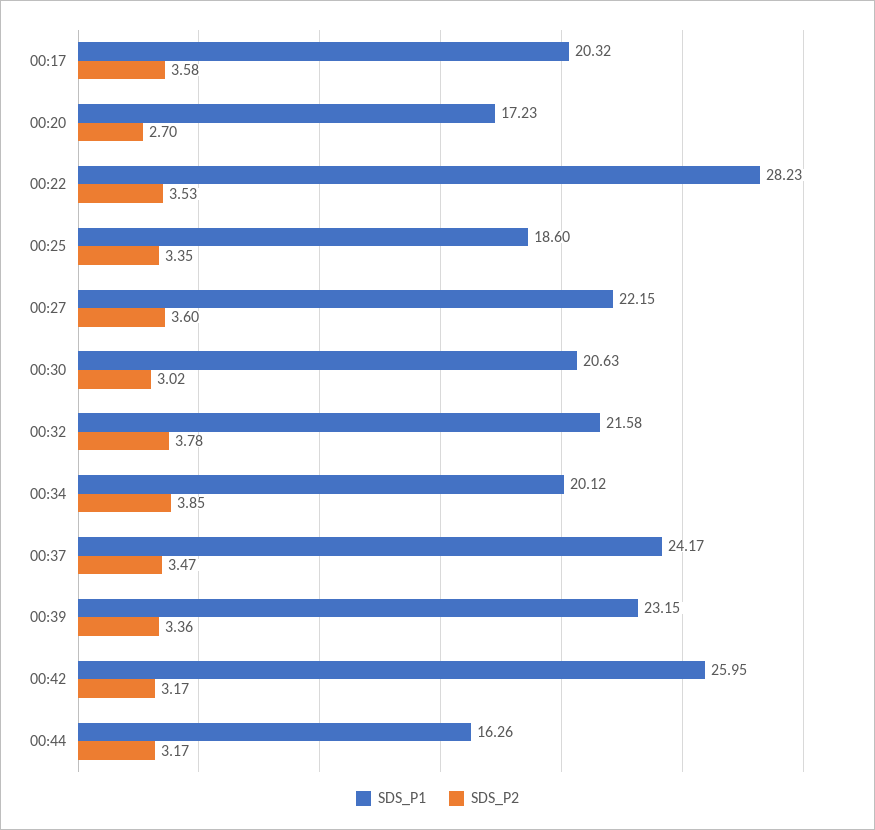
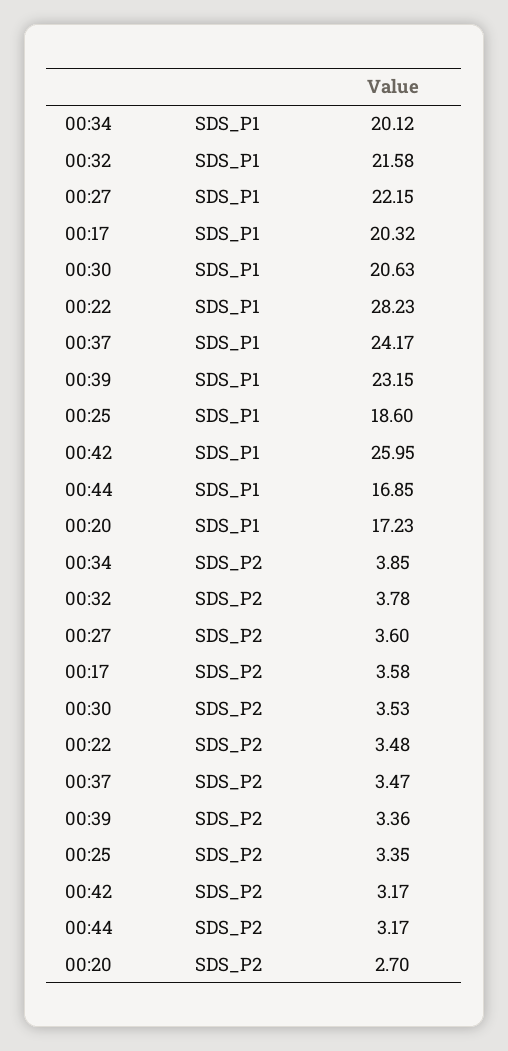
SDS_P2, 00:22: 3.53 -> 3.48
SDS_P2, 00:30: 3.02 -> 3.53
SDS_P1, 00:44: 16.26 -> 16.85

